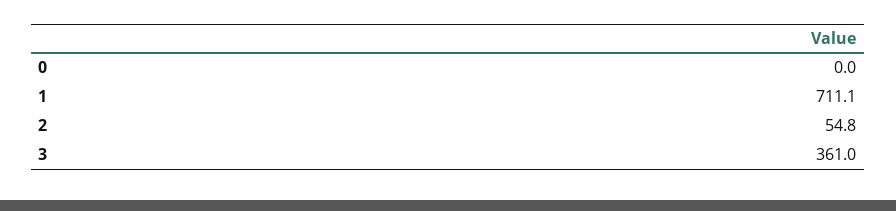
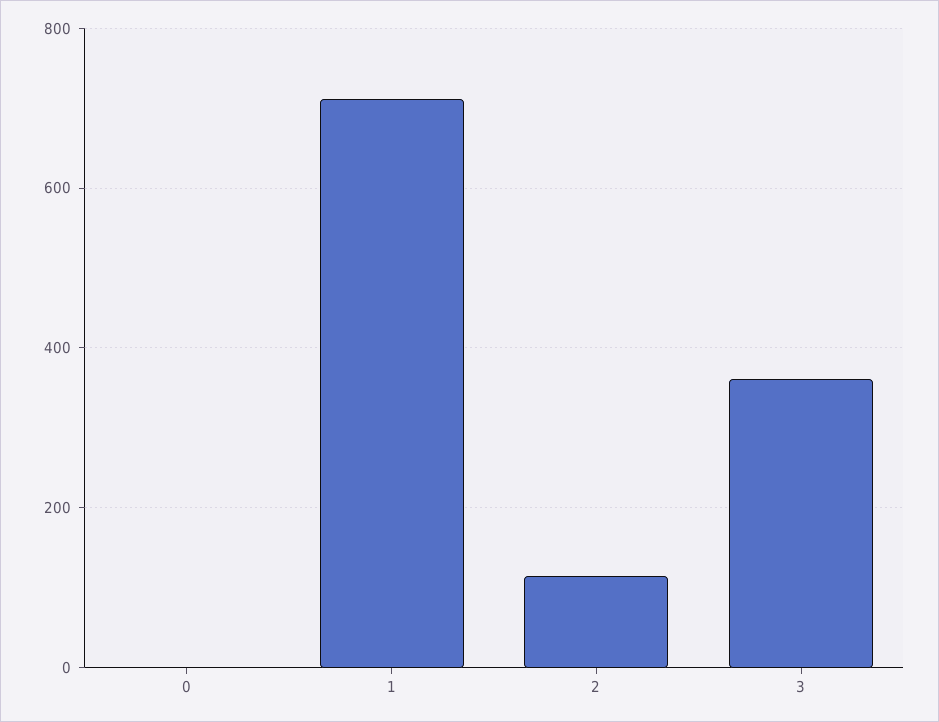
2: 54.8 -> 120

